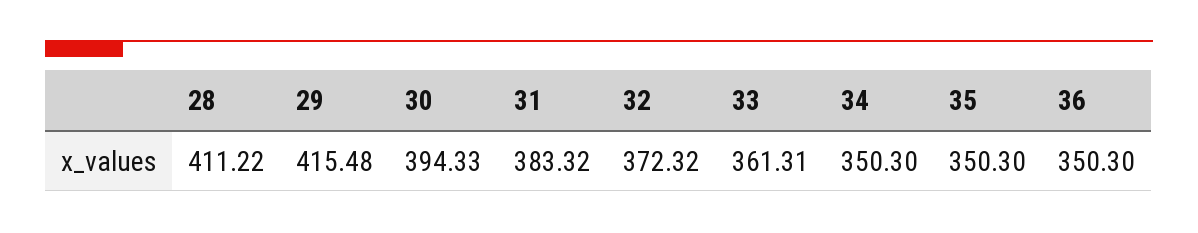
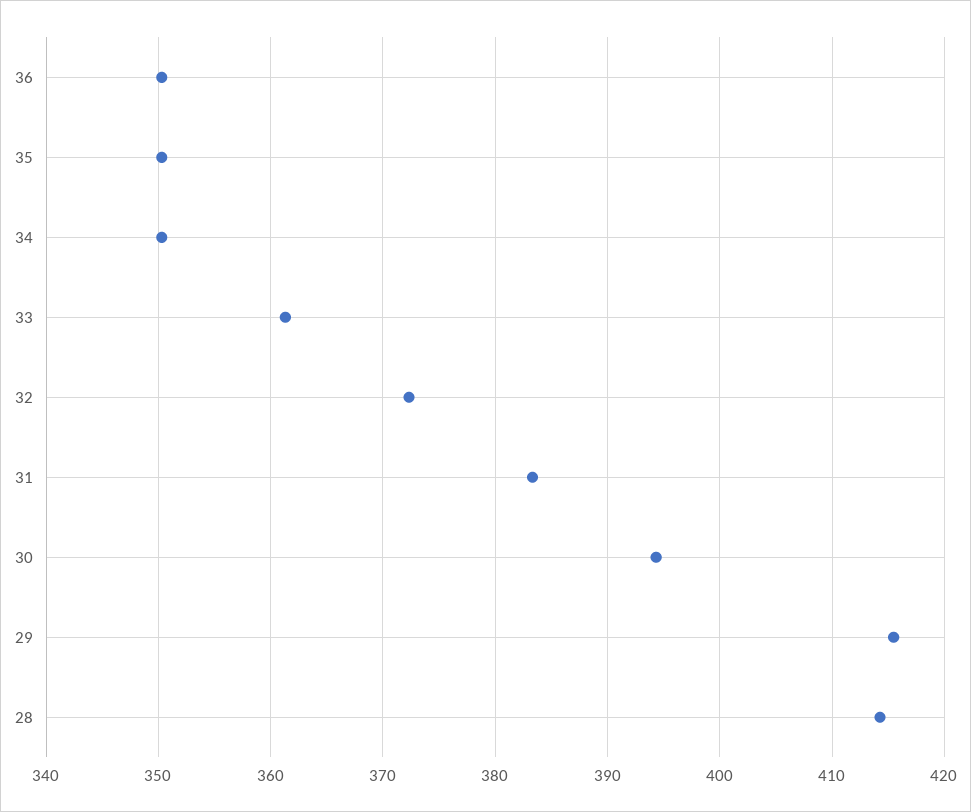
28: 411.22 -> 414

